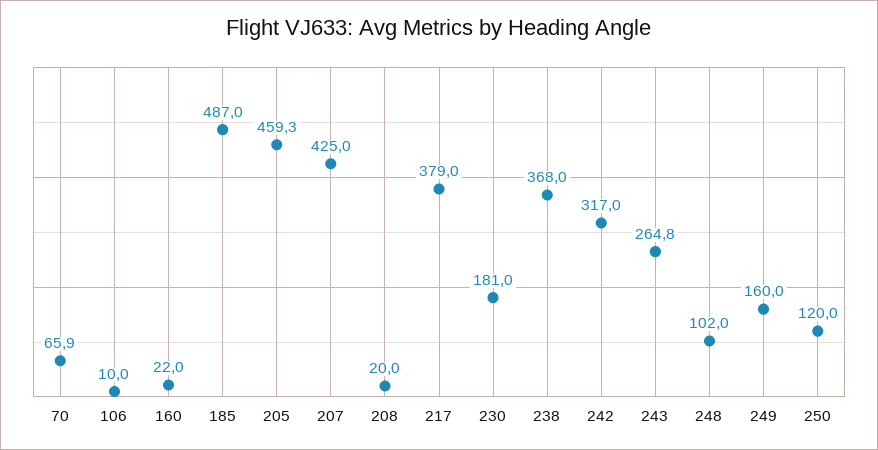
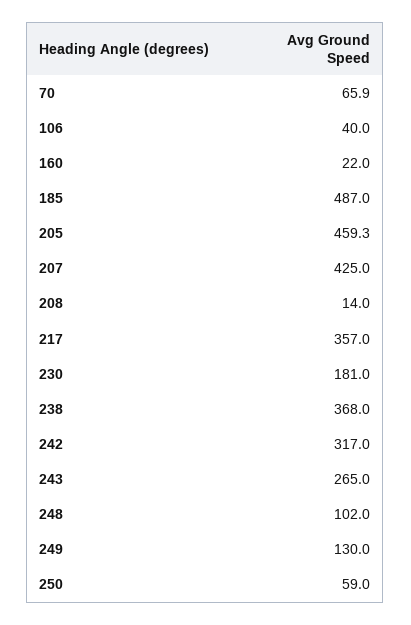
106: 10 -> 40
208: 20 -> 14
217: 379 -> 357
243: 264.8 -> 265
249: 160 -> 130
250: 120 -> 59

